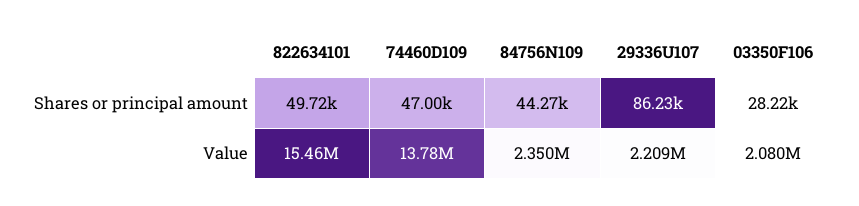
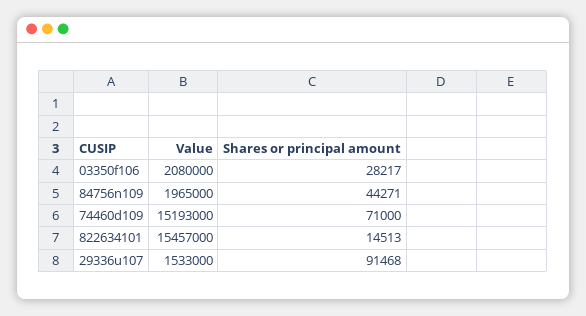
822634101, Shares or principal amount: 49720 -> 14513
74460D109, Shares or principal amount: 47000 -> 71000
29336U107, Shares or principal amount: 86230 -> 91468
74460D109, Value: 13780000 -> 15193000
84756N109, Value: 2350000 -> 1965000
29336U107, Value: 2209000 -> 1533000

